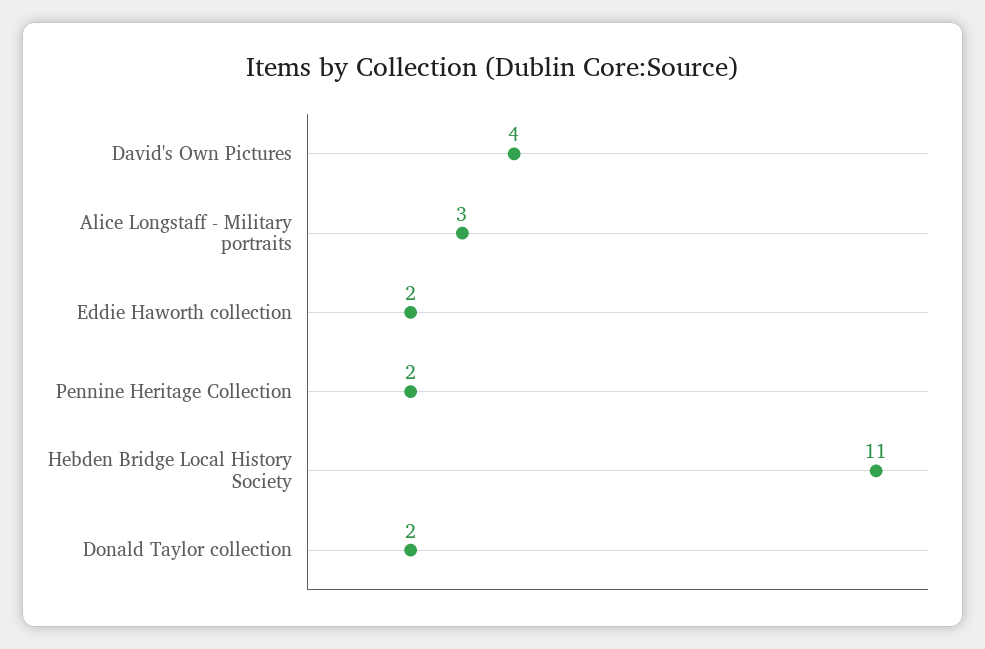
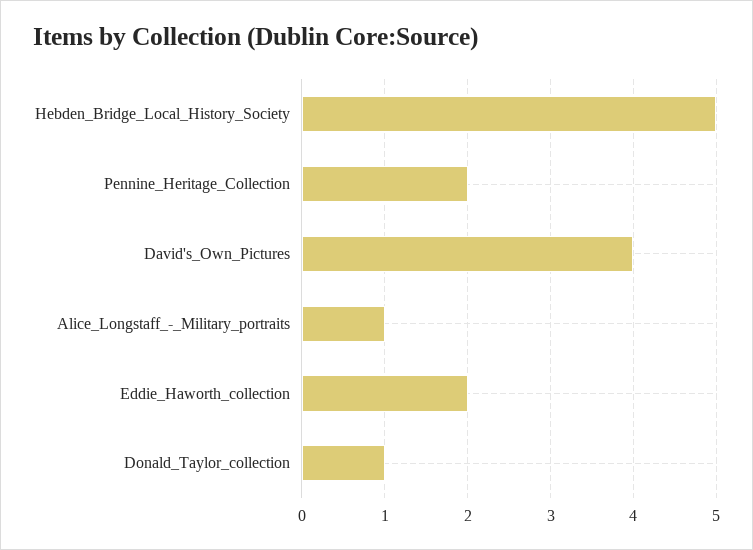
Alice Longstaff - Military portraits: 3 -> 1
Hebden Bridge Local History Society: 11 -> 5
Donald Taylor collection: 2 -> 1

